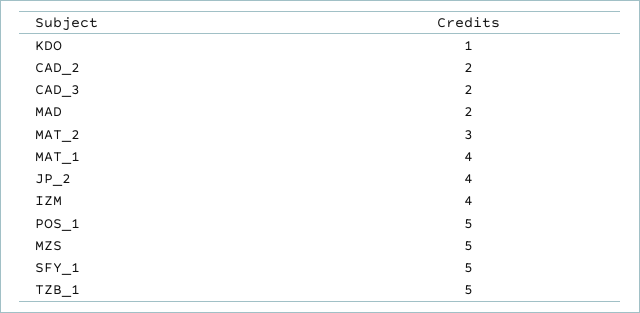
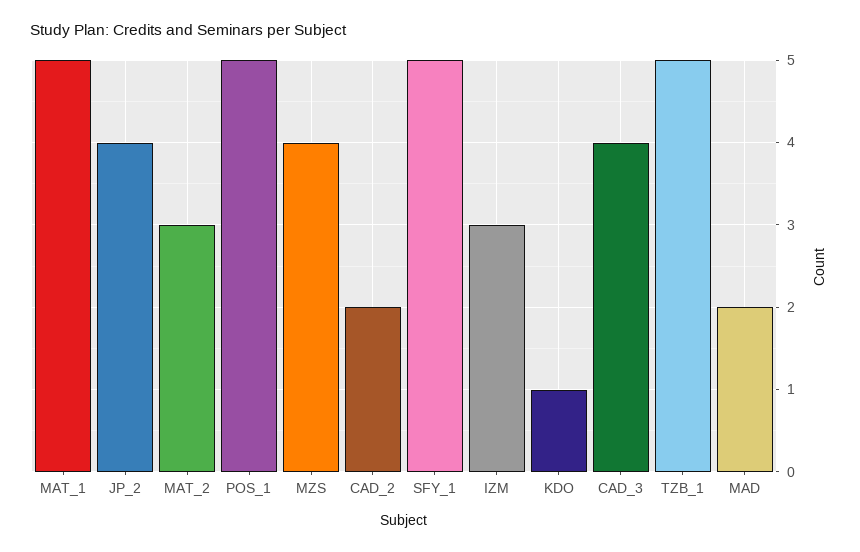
CAD_3: 2 -> 4
MAT_1: 4 -> 5
IZM: 4 -> 3
MZS: 5 -> 4

